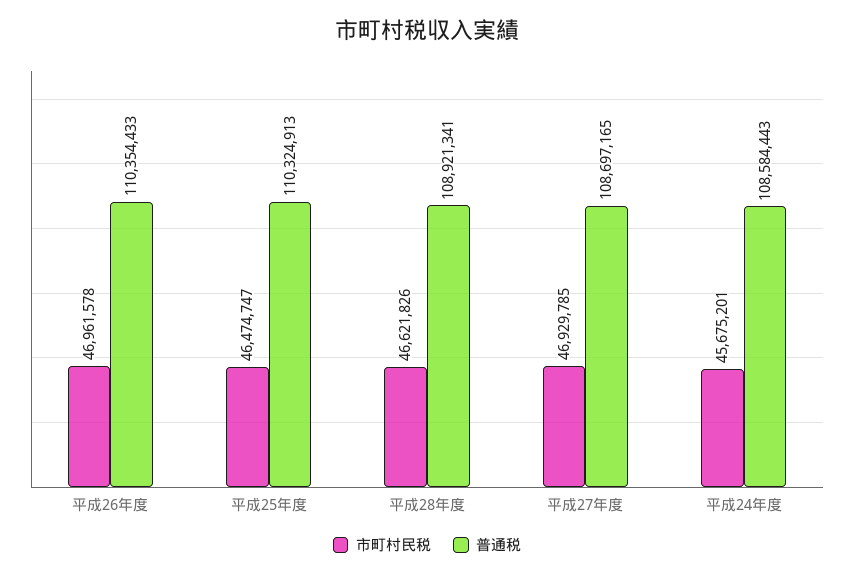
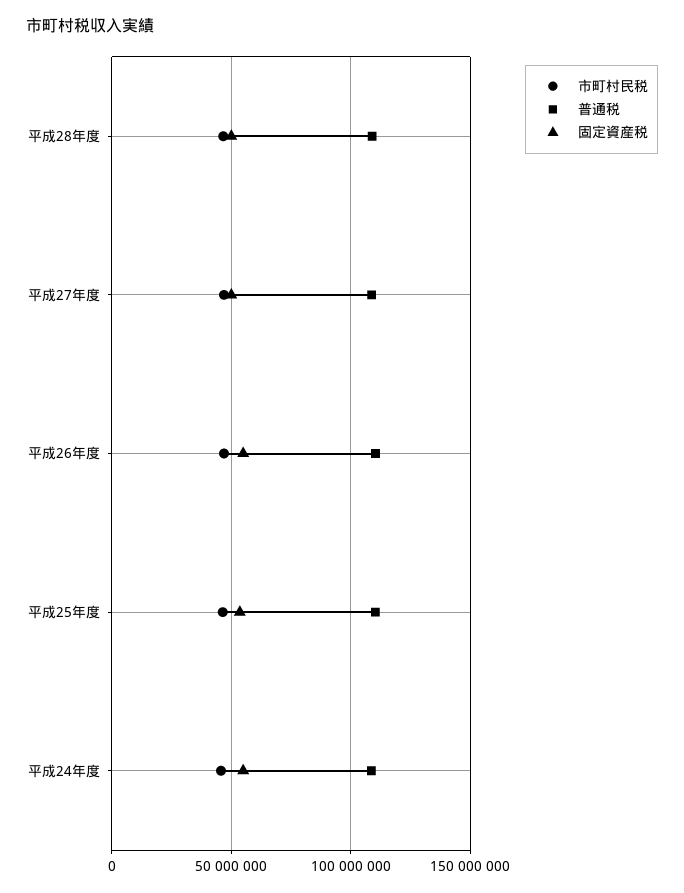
固定資産税, 平成28年度: none -> 50000000
固定資産税, 平成27年度: none -> 50000000
固定資産税, 平成26年度: none -> 55000000
固定資産税, 平成25年度: none -> 55000000
固定資産税, 平成24年度: none -> 55000000

